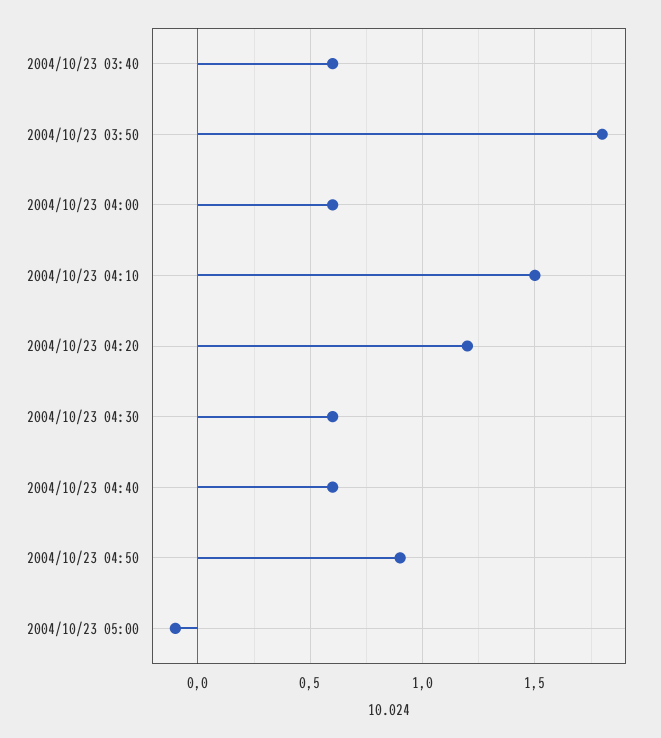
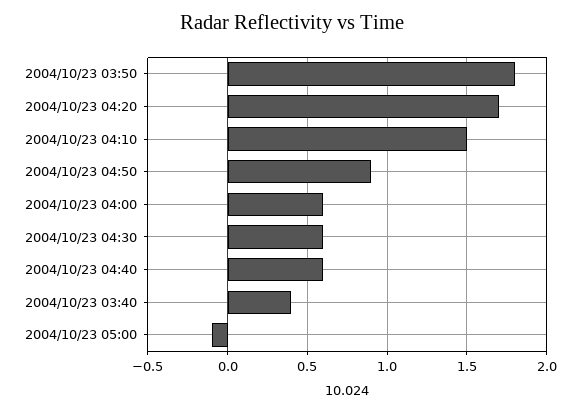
2004/10/23 03:40: 0.6 -> 0.4
2004/10/23 04:20: 1.2 -> 1.7

